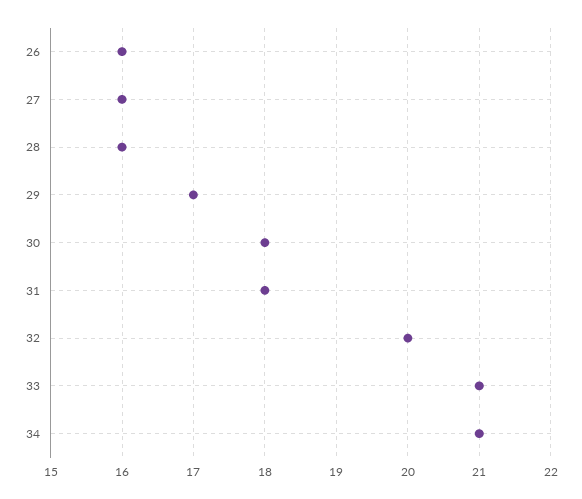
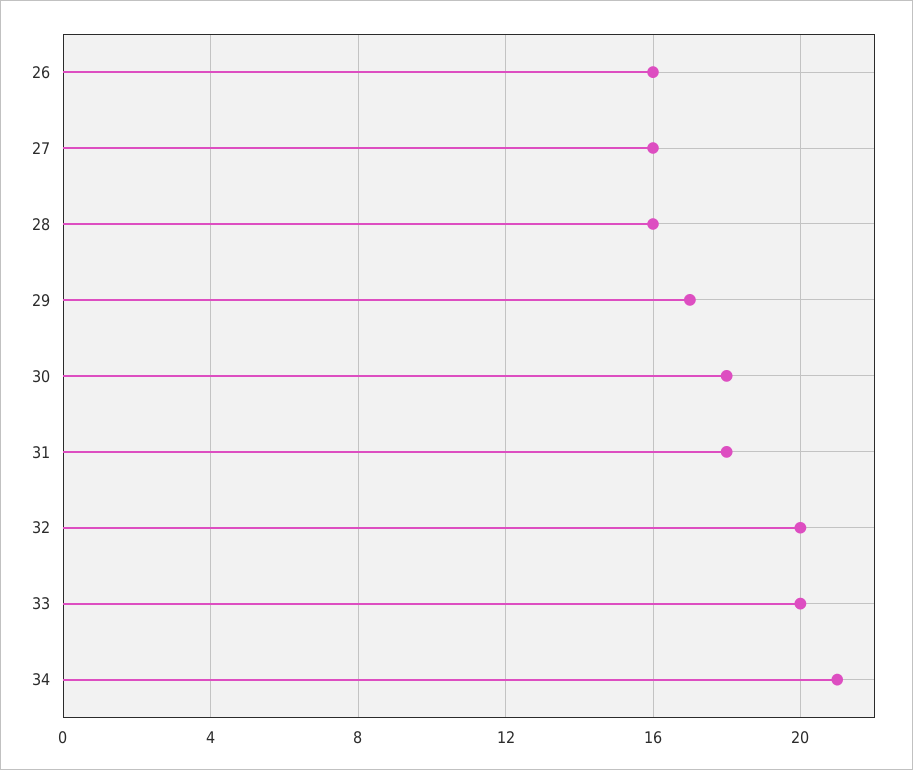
33: 21 -> 20

